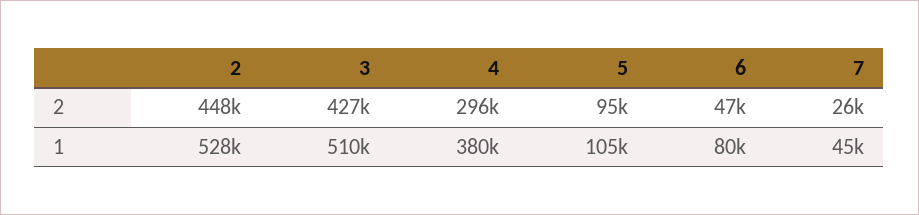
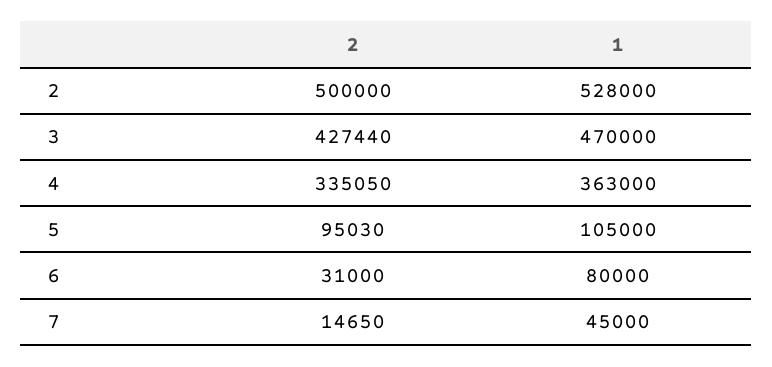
2, 2: 448000 -> 500000
4, 2: 296000 -> 335050
6, 2: 47000 -> 31000
7, 2: 26000 -> 14650
3, 1: 510000 -> 470000
4, 1: 380000 -> 363000

